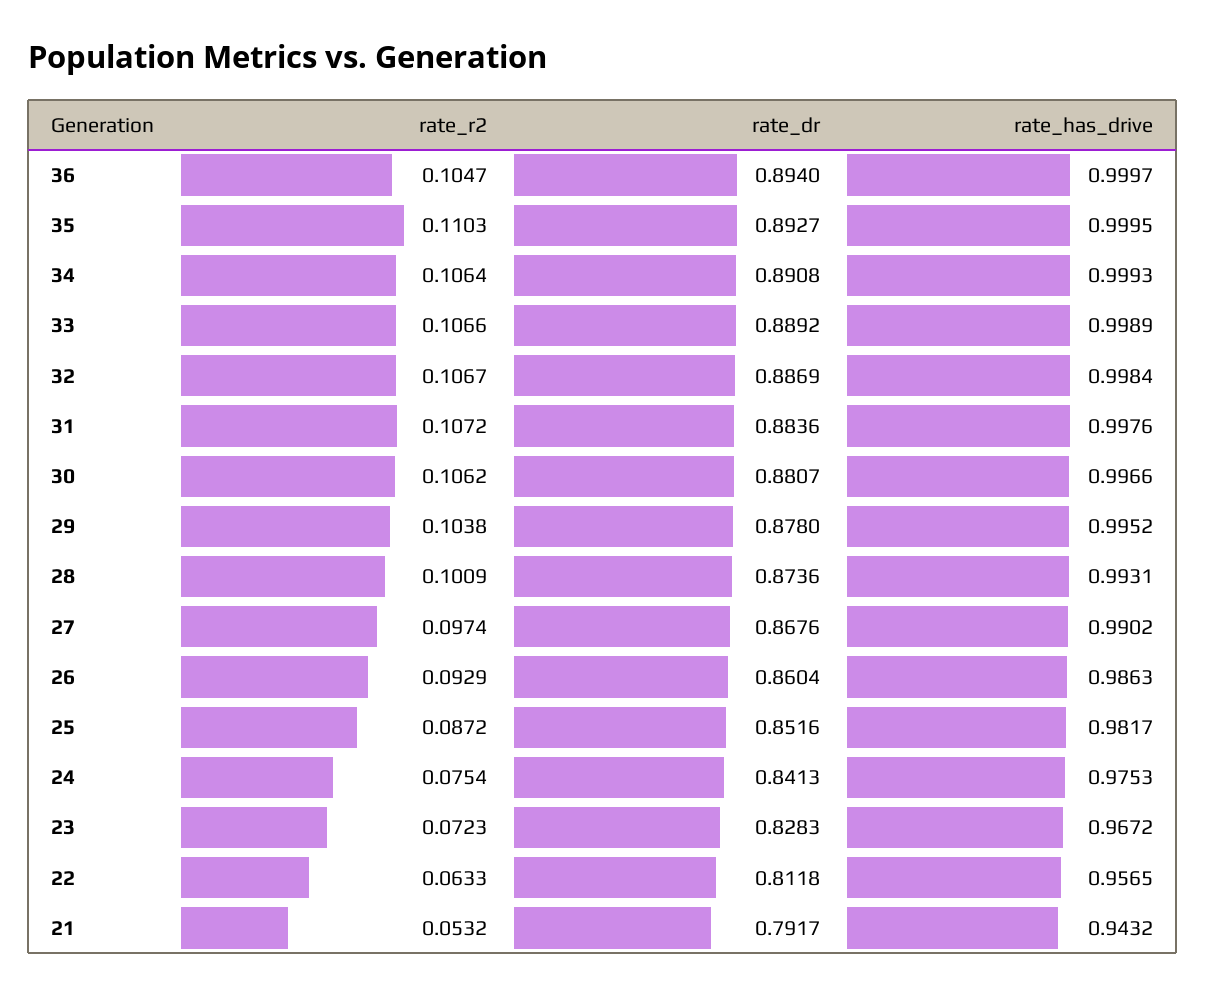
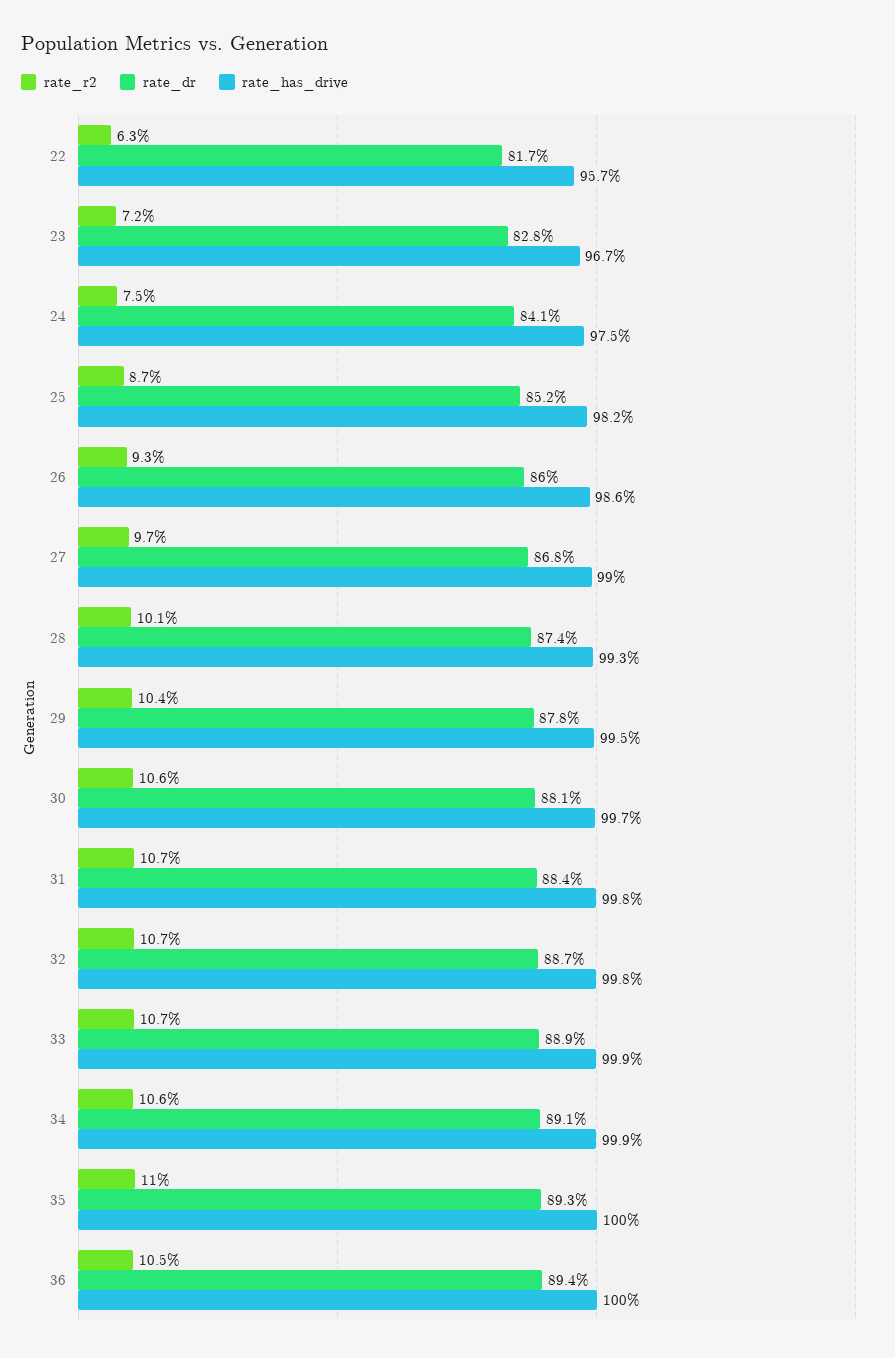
rate_dr, 22: 0.8118 -> 0.817
rate_r2, 21: 0.0532 -> none
rate_dr, 21: 0.7917 -> none
rate_has_drive, 21: 0.9432 -> none

